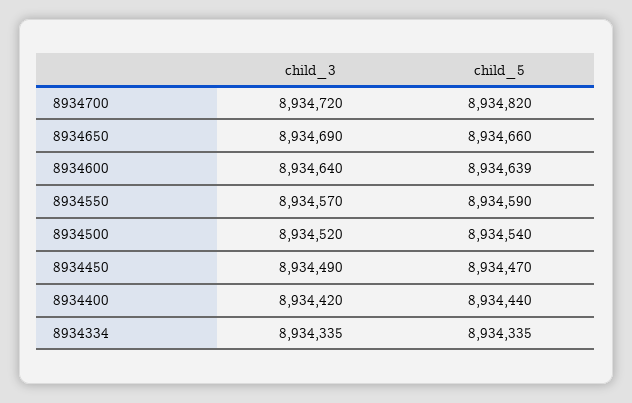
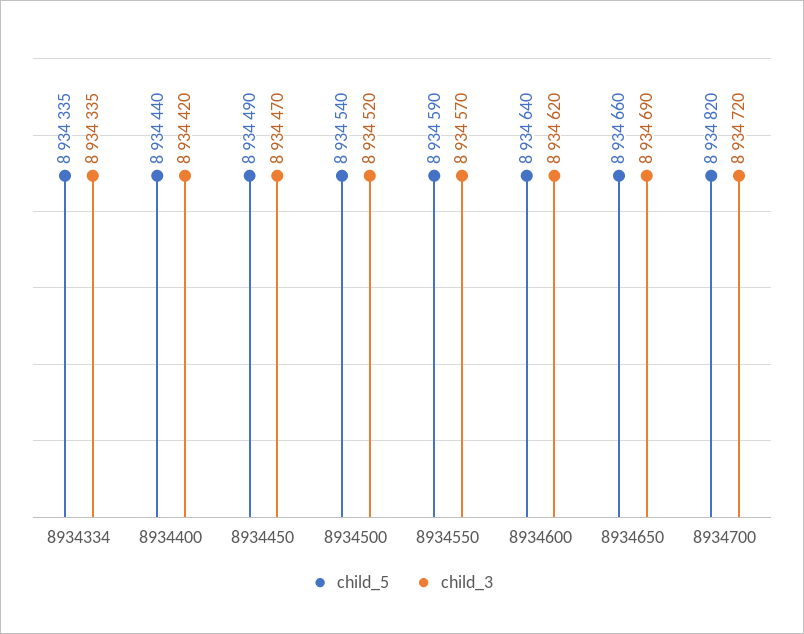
child_3, 8934600: 8934640 -> 8934620
child_5, 8934600: 8934639 -> 8934640
child_3, 8934450: 8934490 -> 8934470
child_5, 8934450: 8934470 -> 8934490

